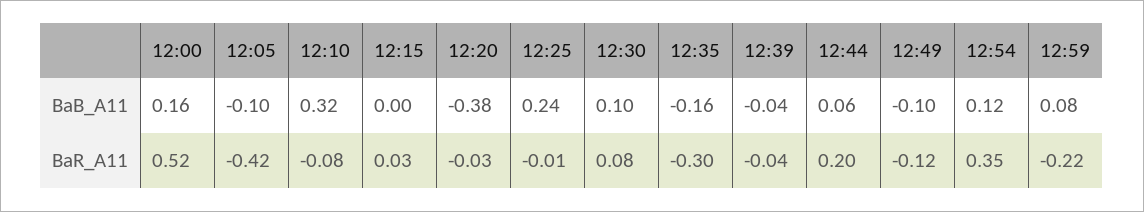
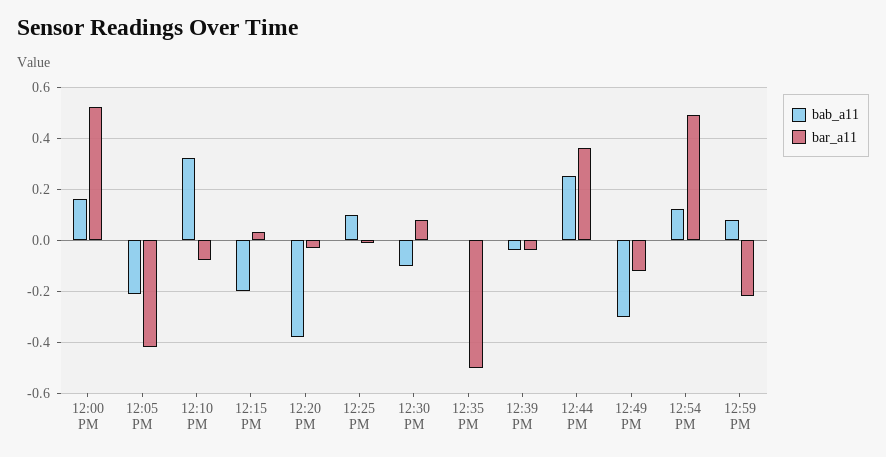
BaB_A11, 12:05: -0.1 -> -0.2
BaB_A11, 12:15: 0 -> -0.2
BaB_A11, 12:25: 0.24 -> 0.1
BaB_A11, 12:30: 0.1 -> -0.1
BaB_A11, 12:35: -0.16 -> 0
BaB_A11, 12:44: 0.06 -> 0.25
BaB_A11, 12:49: -0.1 -> -0.3
BaR_A11, 12:35: -0.3 -> -0.5
BaR_A11, 12:44: 0.2 -> 0.35
BaR_A11, 12:54: 0.35 -> 0.5

